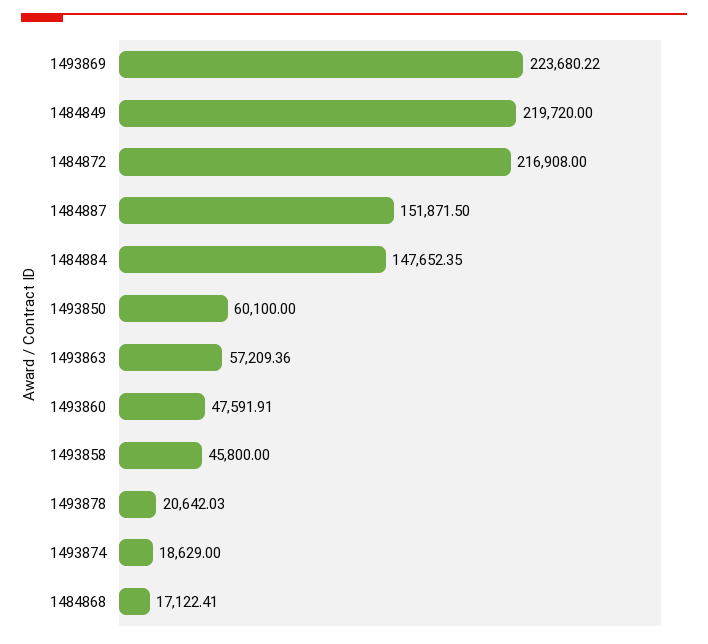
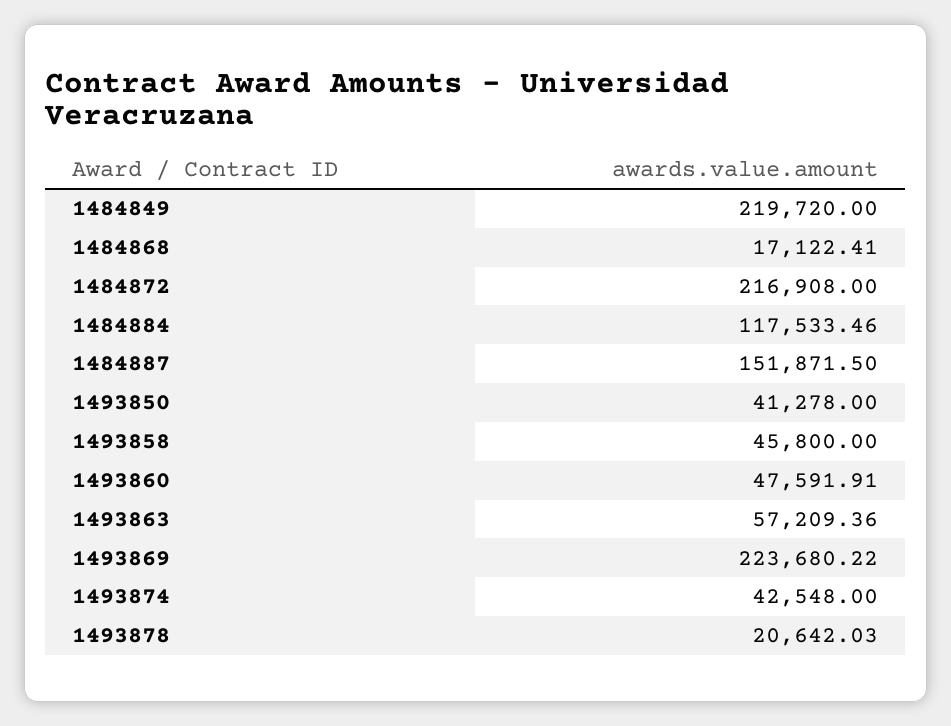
1484884: 147652.35 -> 117533.46
1493850: 60100 -> 41278
1493874: 18629 -> 42548

